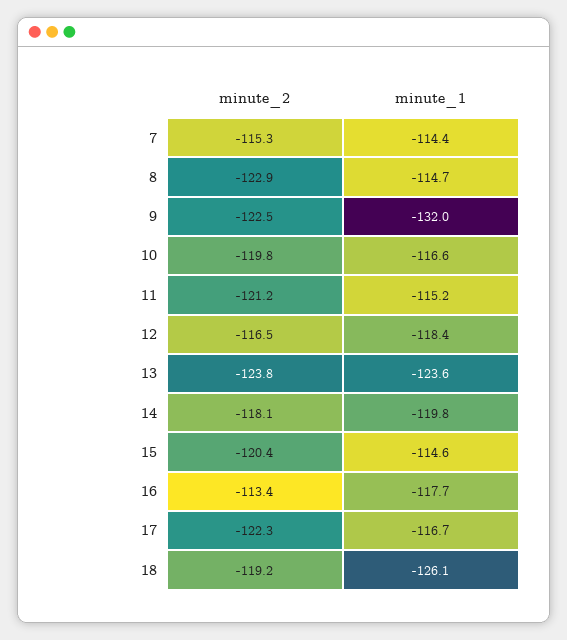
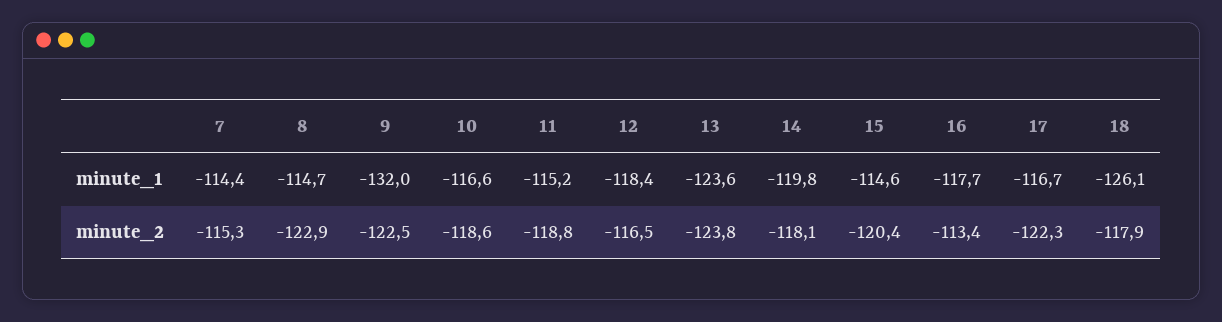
minute_2, 10: -119.8 -> -118.6
minute_2, 11: -121.2 -> -118.8
minute_2, 18: -119.2 -> -117.9

